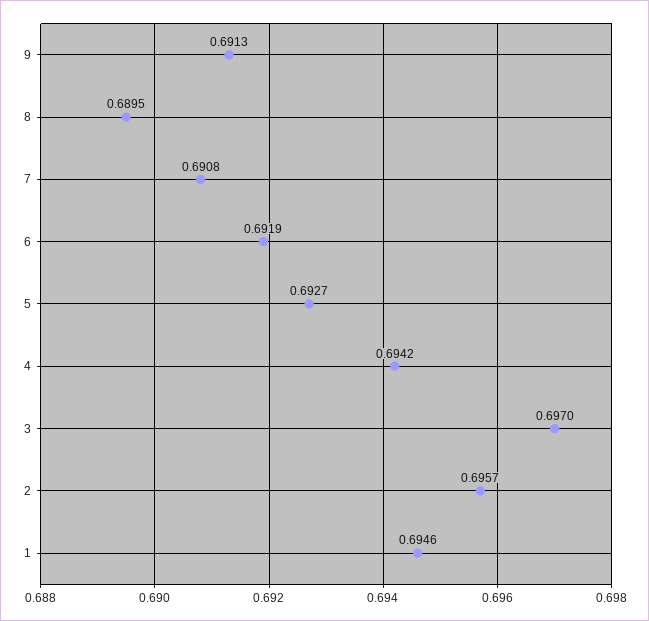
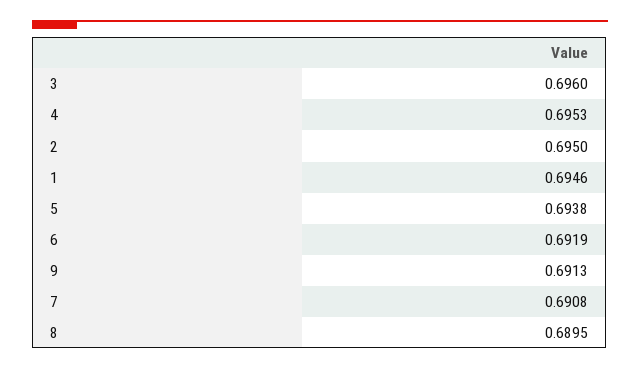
5: 0.6927 -> 0.6938
4: 0.6942 -> 0.6953
3: 0.697 -> 0.696
2: 0.6957 -> 0.695

